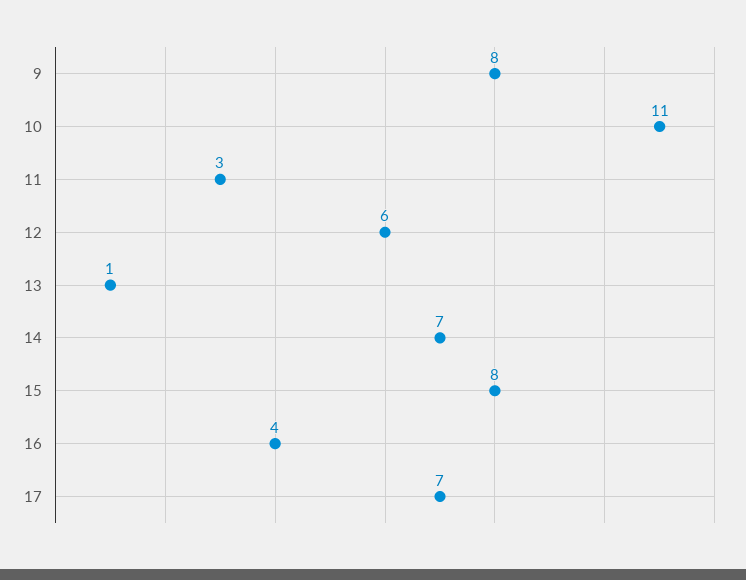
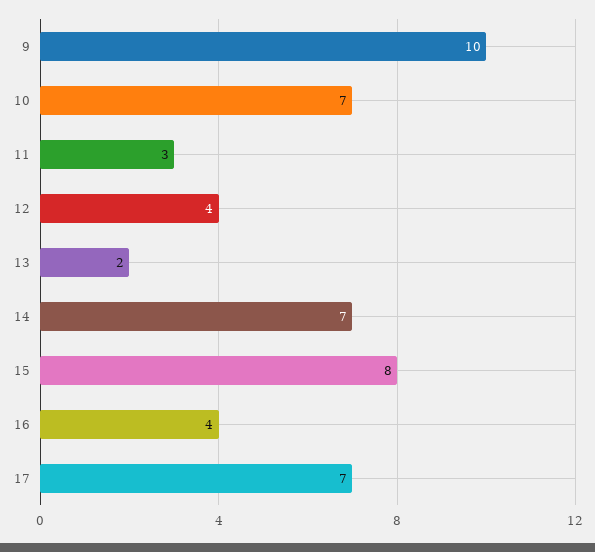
9: 8 -> 10
10: 11 -> 7
12: 6 -> 4
13: 1 -> 2

